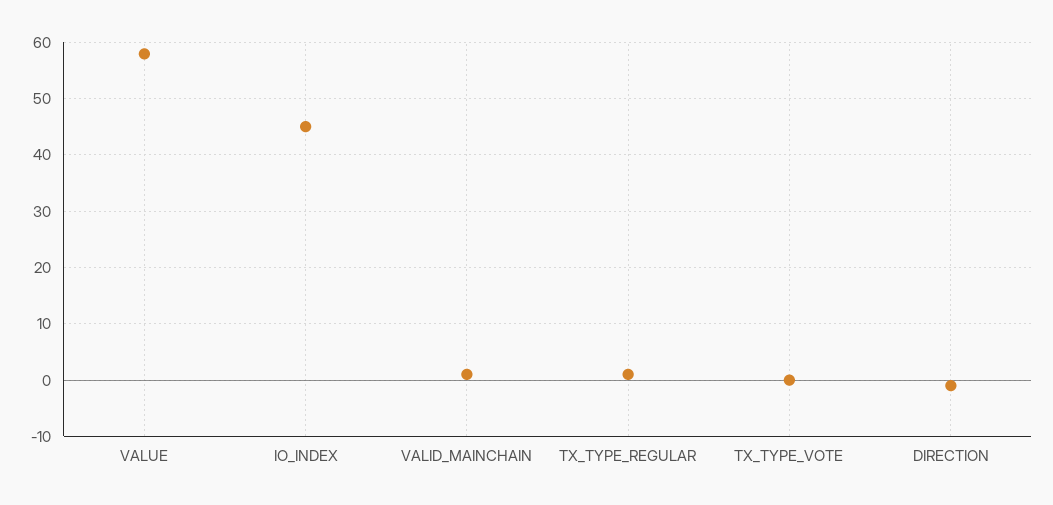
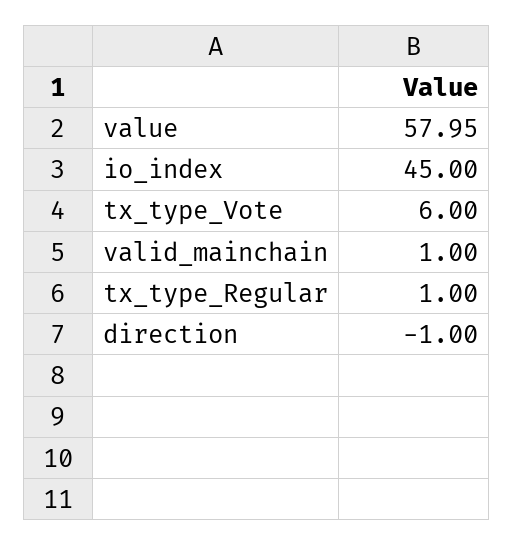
TX_TYPE_VOTE: 0 -> 6

